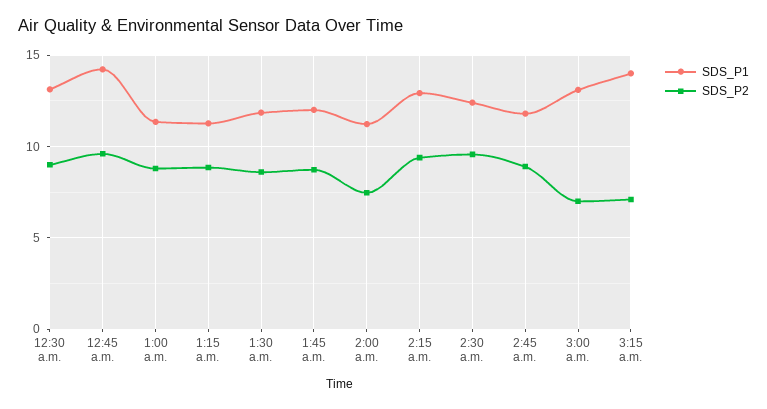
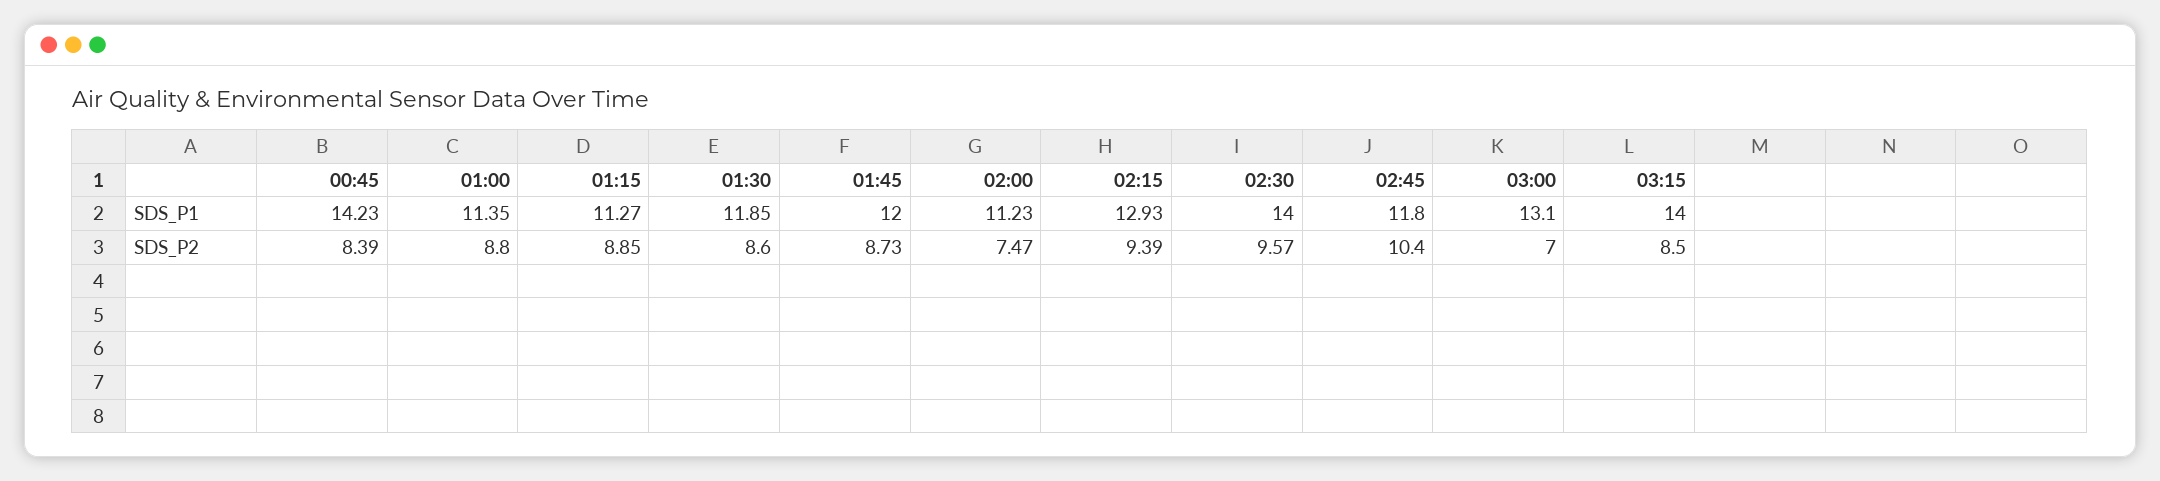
SDS_P1, 12:30 a.m.: 13 -> none
SDS_P2, 12:30 a.m.: 9 -> none
SDS_P2, 12:45 a.m.: 9.5 -> 8.39
SDS_P1, 2:30 a.m.: 12.5 -> 14
SDS_P2, 2:45 a.m.: 9 -> 10.4
SDS_P2, 3:15 a.m.: 7 -> 8.5

